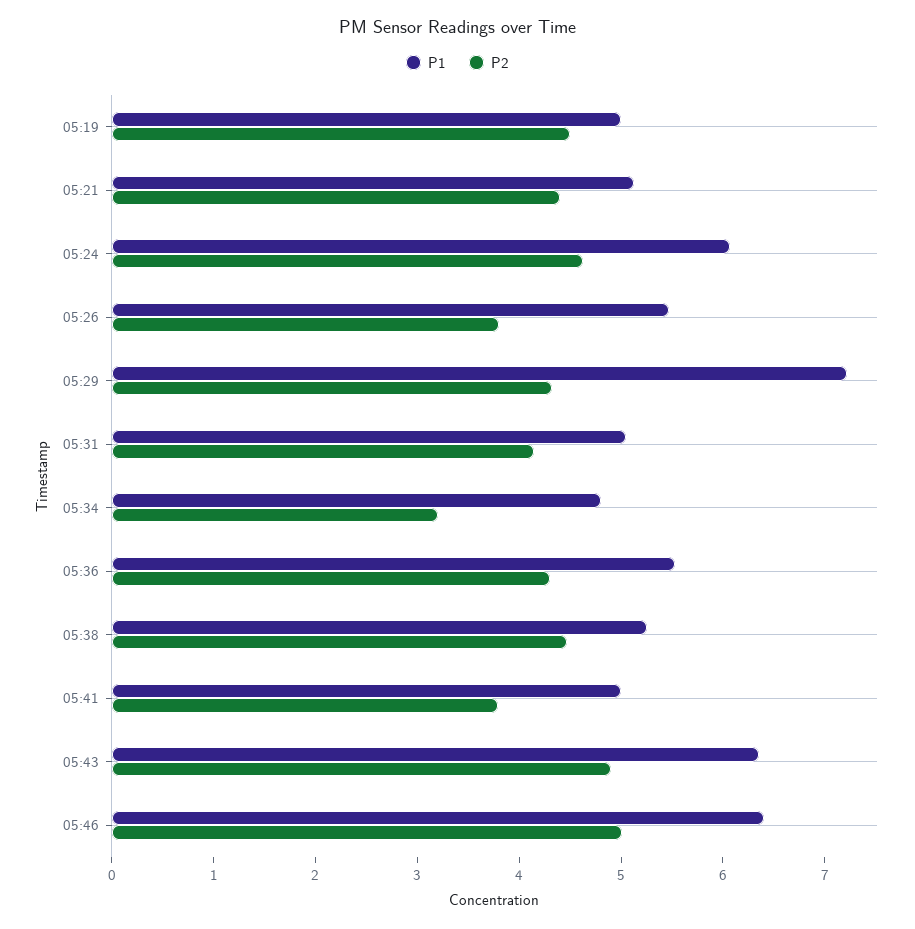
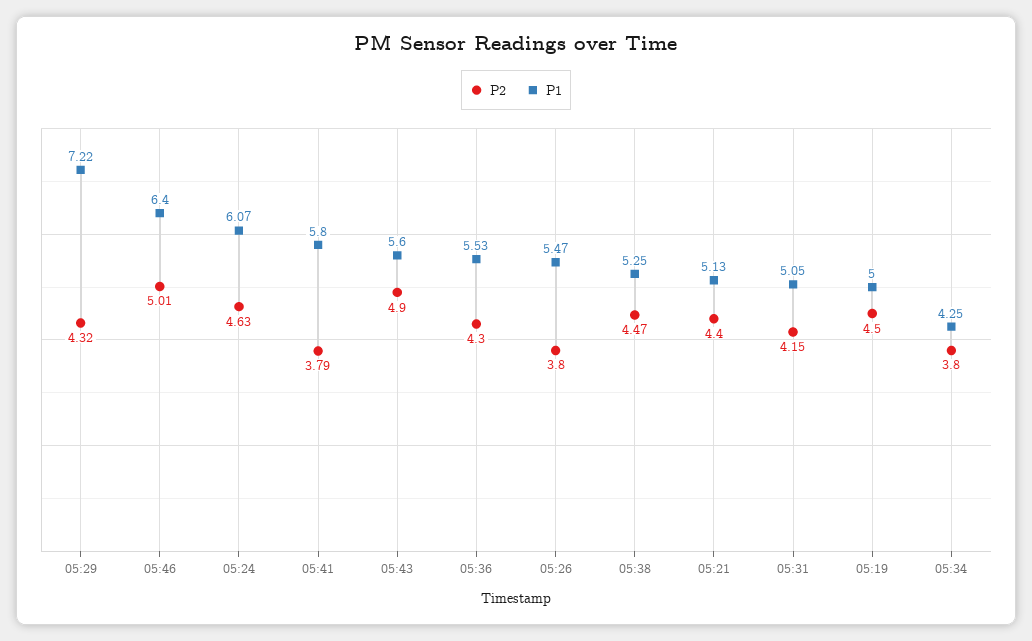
P1, 05:34: 4.8 -> 4.25
P2, 05:34: 3.2 -> 3.8
P1, 05:41: 5 -> 5.8
P1, 05:43: 6.4 -> 5.6

